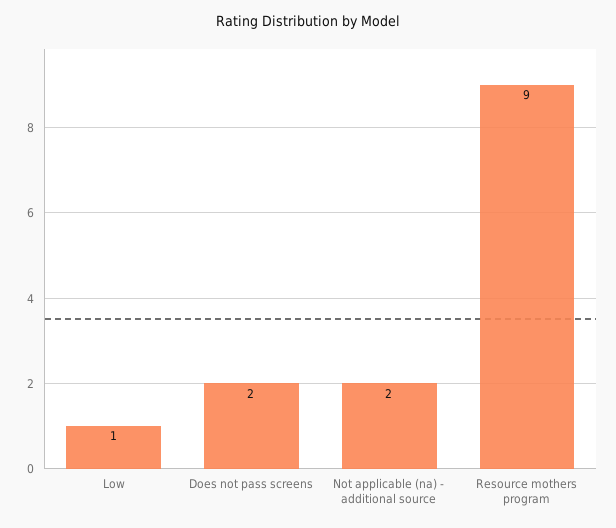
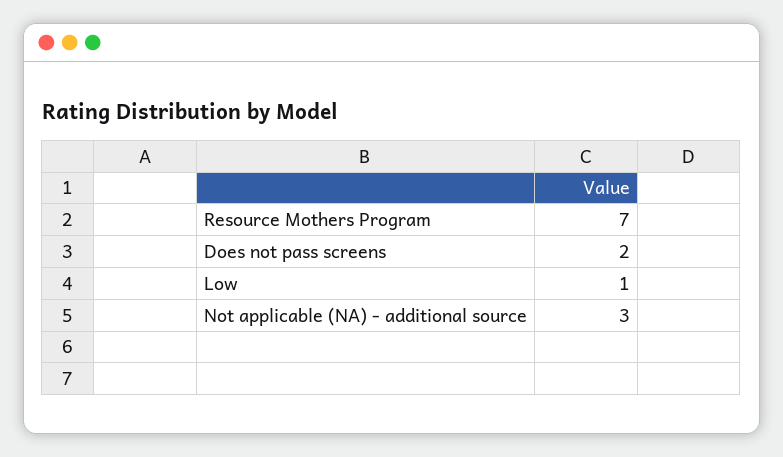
Not applicable (na) - additional source: 2 -> 3
Resource mothers program: 9 -> 7

